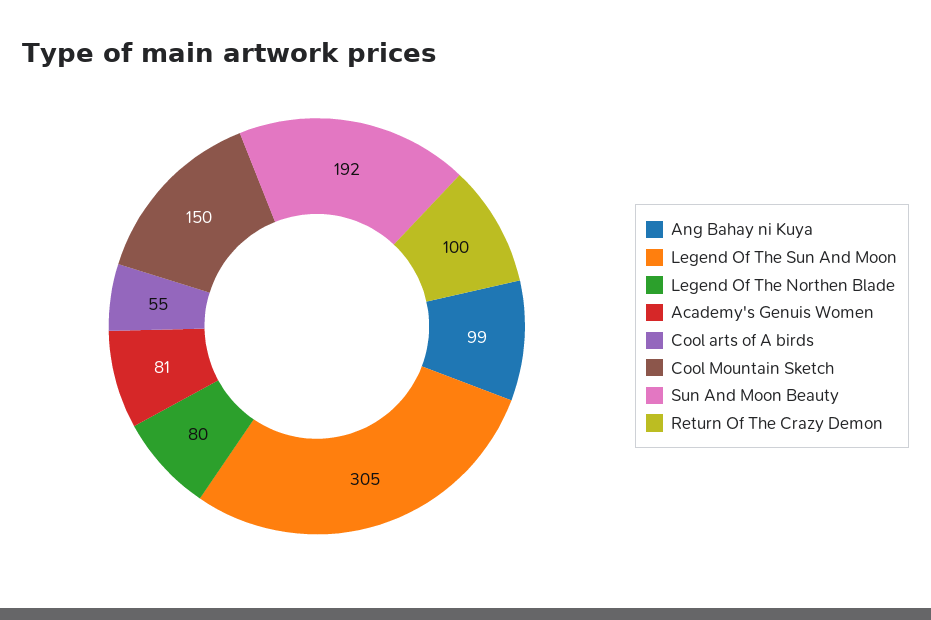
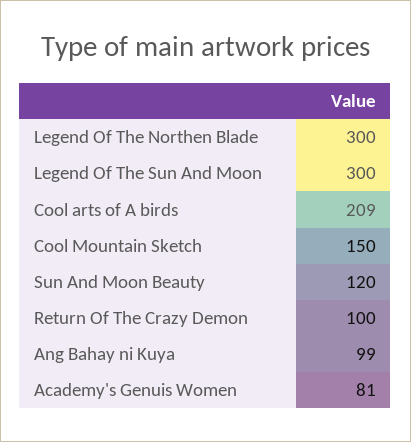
Legend Of The Sun And Moon: 305 -> 300
Legend Of The Northen Blade: 80 -> 300
Cool arts of A birds: 55 -> 209
Sun And Moon Beauty: 192 -> 120

